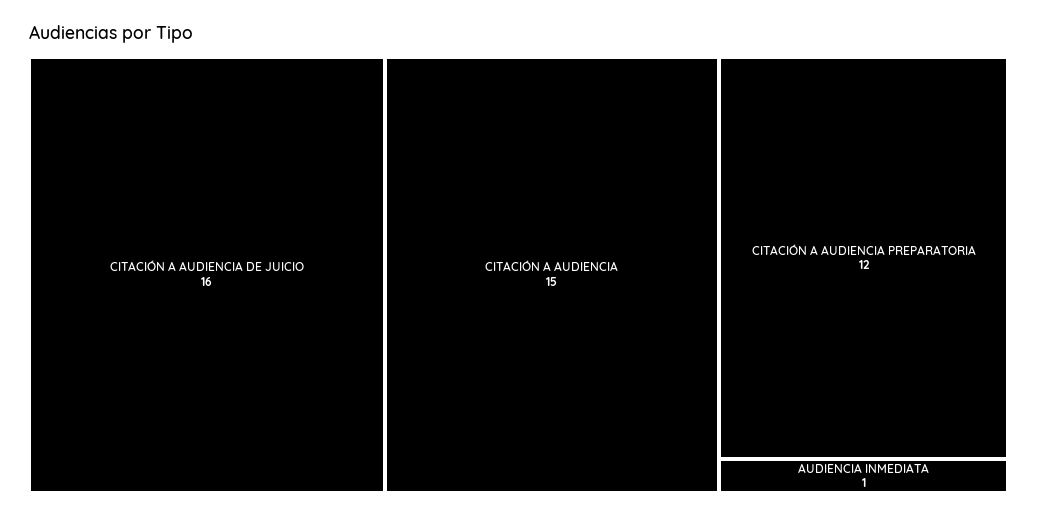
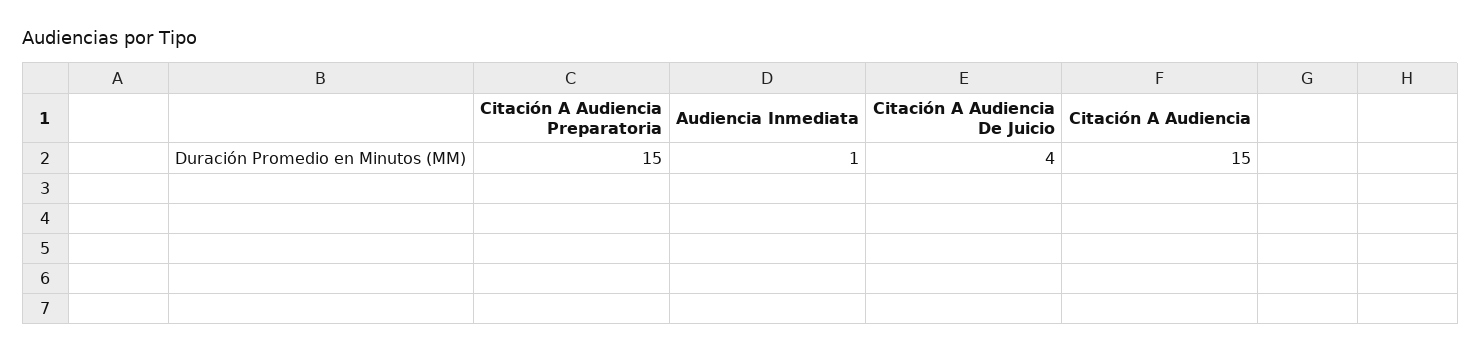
CITACIÓN A AUDIENCIA DE JUICIO: 16 -> 4
CITACIÓN A AUDIENCIA PREPARATORIA: 12 -> 15

